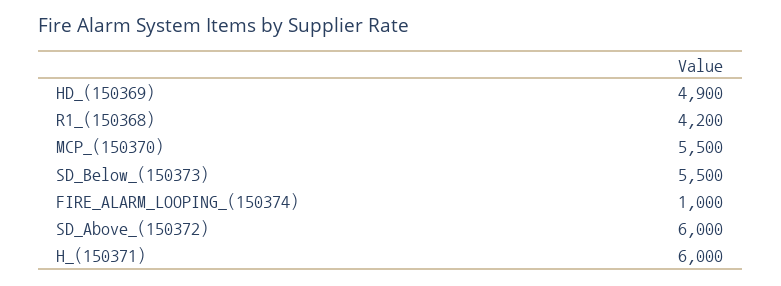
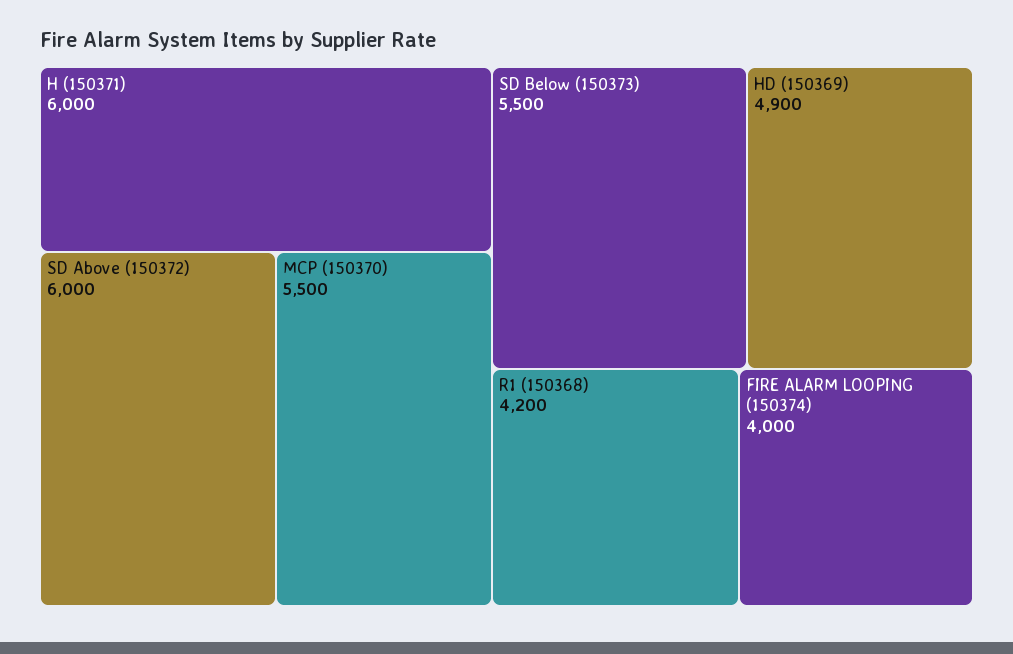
FIRE_ALARM_LOOPING_(150374): 1000 -> 4000

